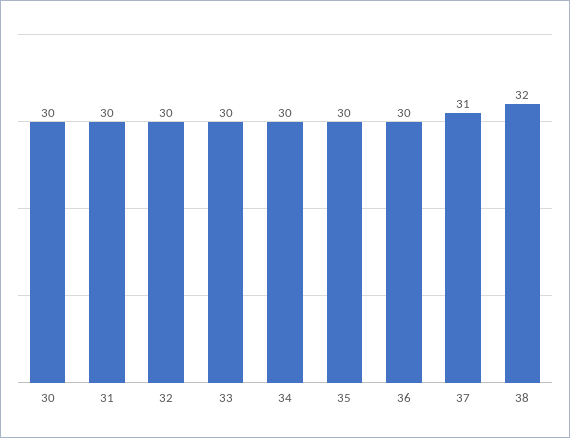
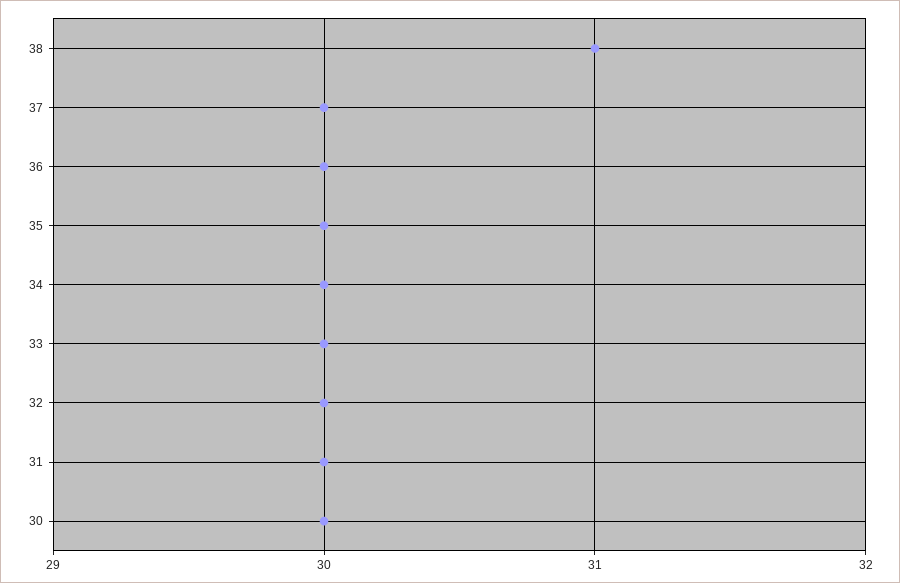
37: 31 -> 30
38: 32 -> 31

